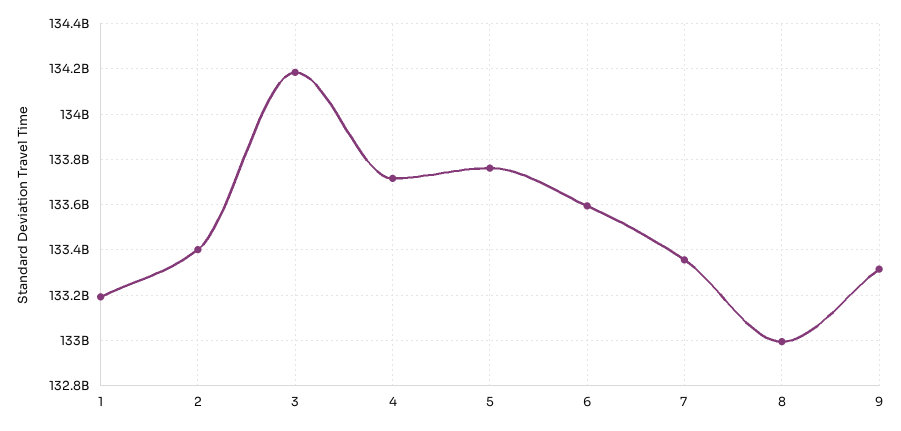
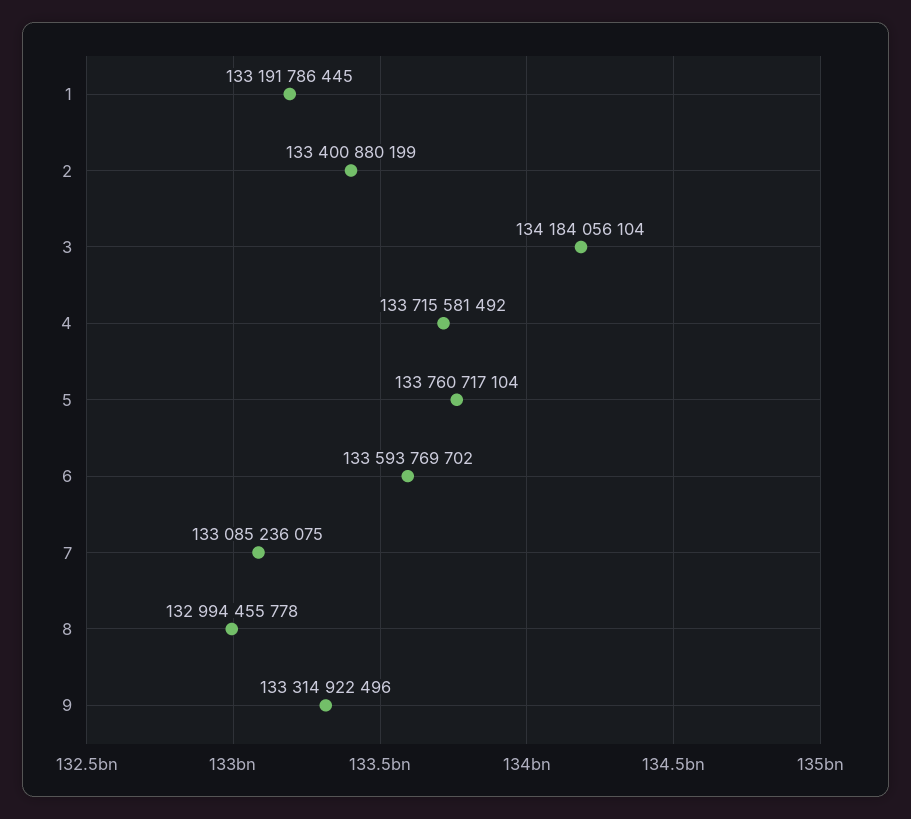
7: 133350000000 -> 133085236075

